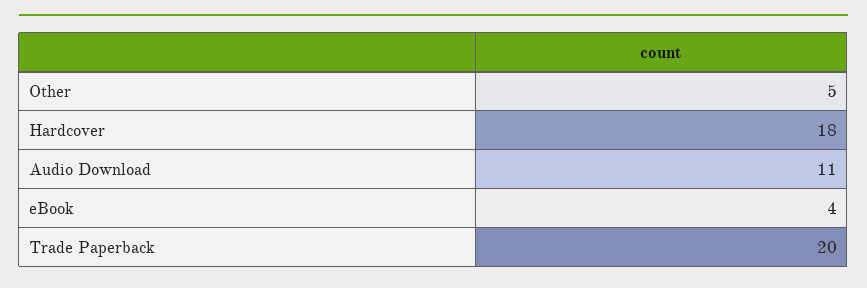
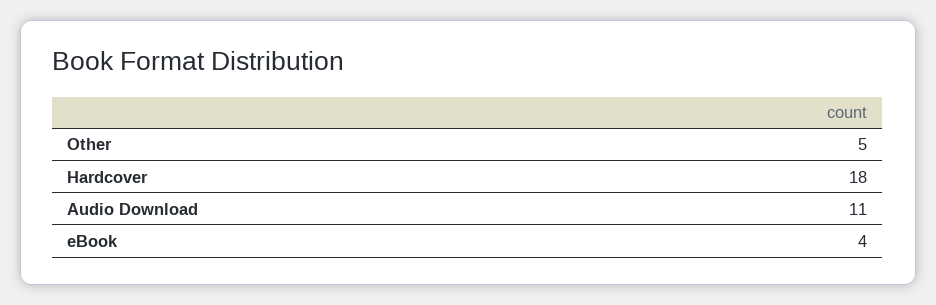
Trade Paperback: 20 -> none

